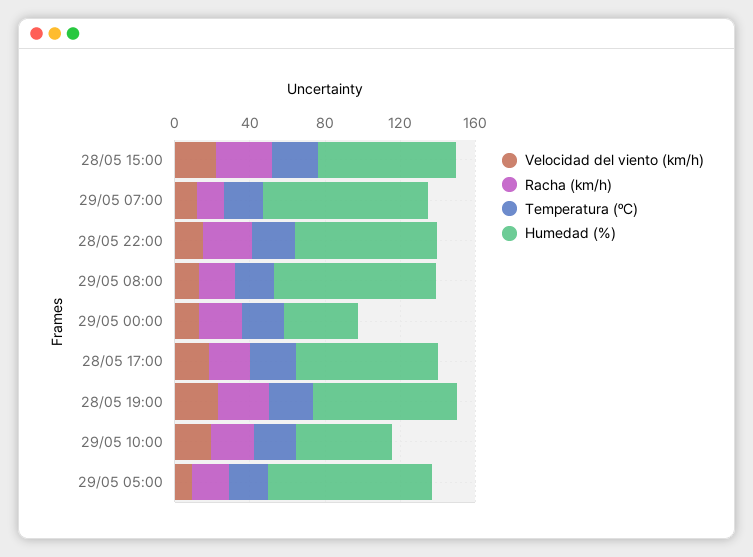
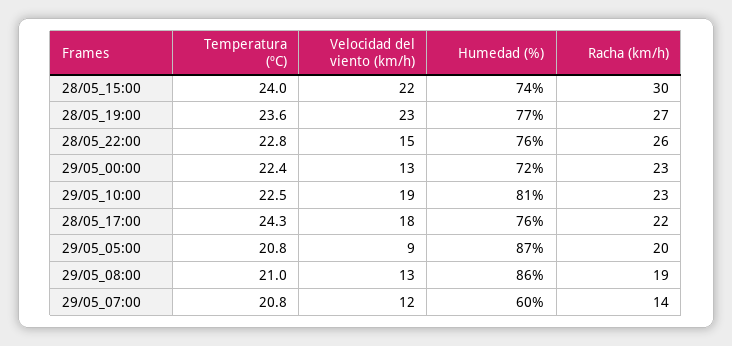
Humedad (%), 29/05 07:00: 90 -> 60
Humedad (%), 29/05 00:00: 40 -> 72
Humedad (%), 29/05 10:00: 50 -> 81

